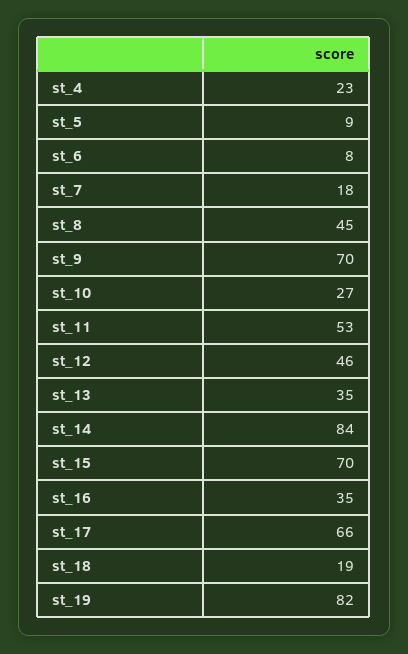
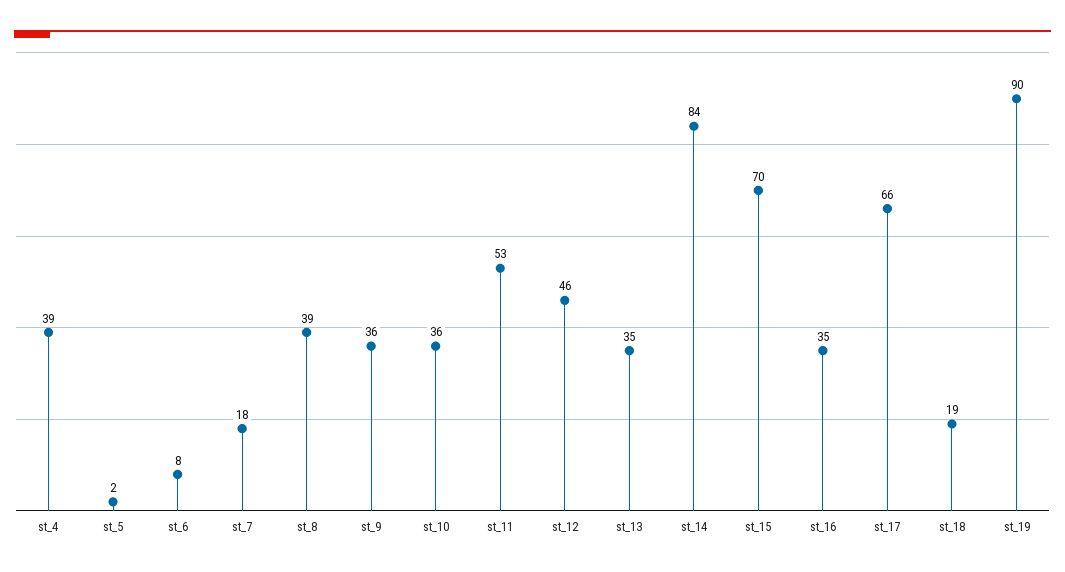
st_4: 23 -> 39
st_5: 9 -> 2
st_8: 45 -> 39
st_9: 70 -> 36
st_10: 27 -> 36
st_19: 82 -> 90

